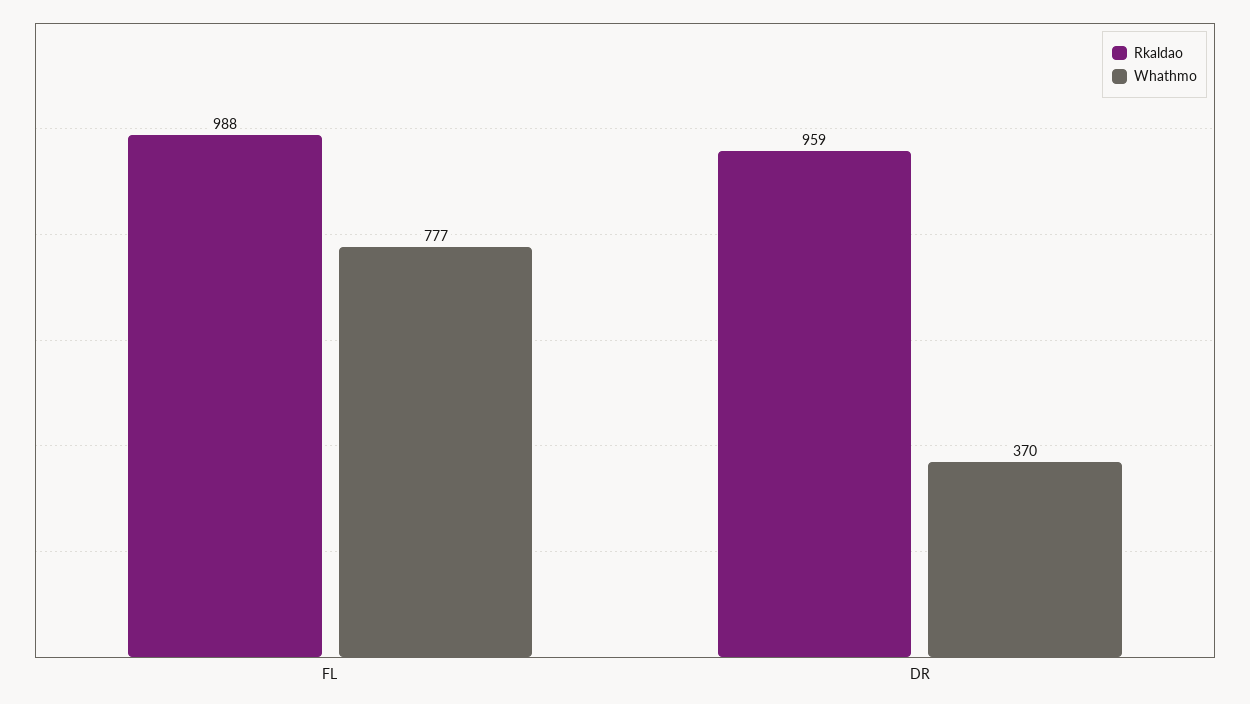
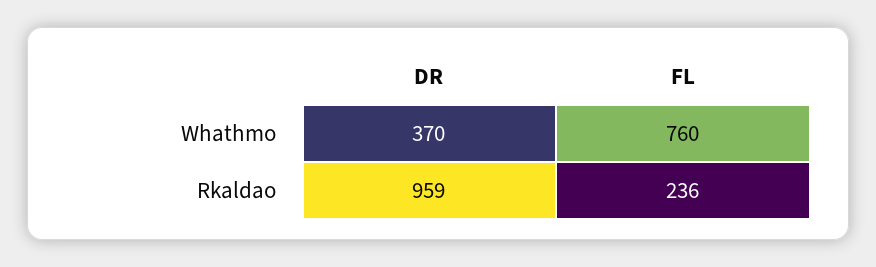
Rkaldao, FL: 988 -> 236
Whathmo, FL: 777 -> 760

